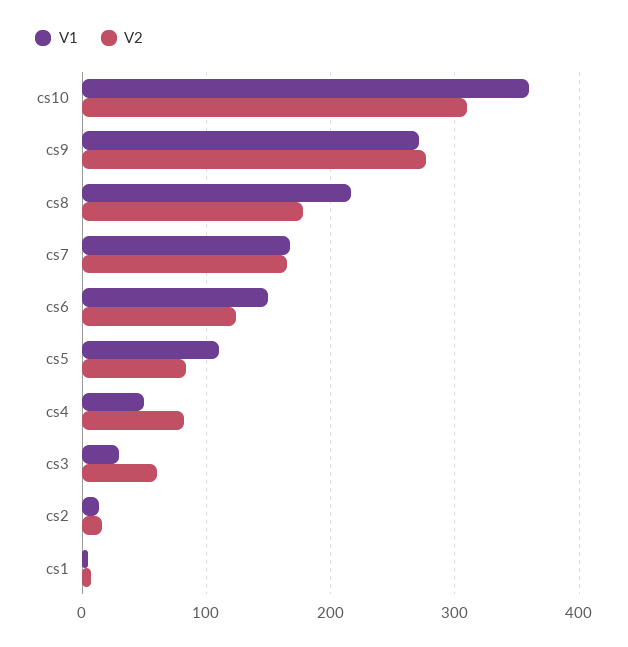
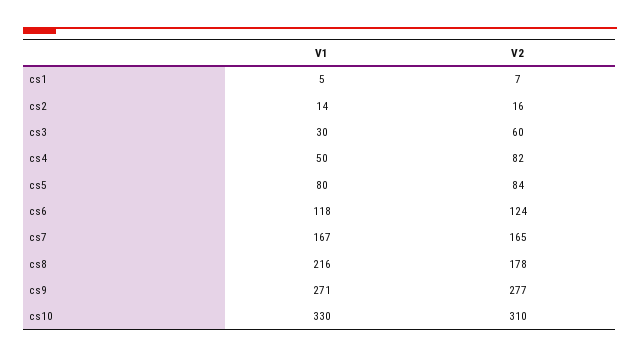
V1, cs10: 360 -> 330
V1, cs6: 150 -> 118
V1, cs5: 110 -> 80

